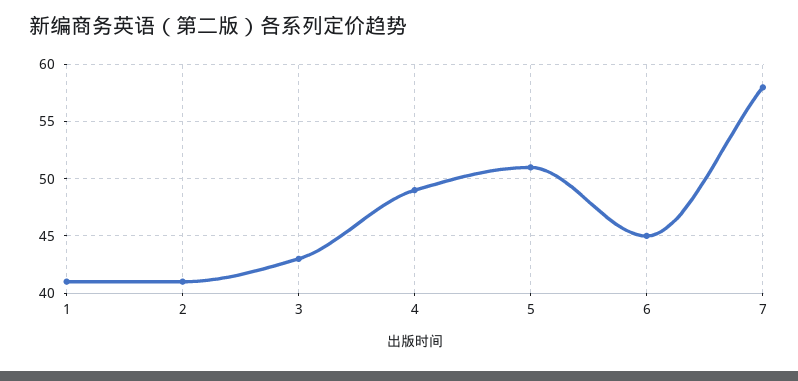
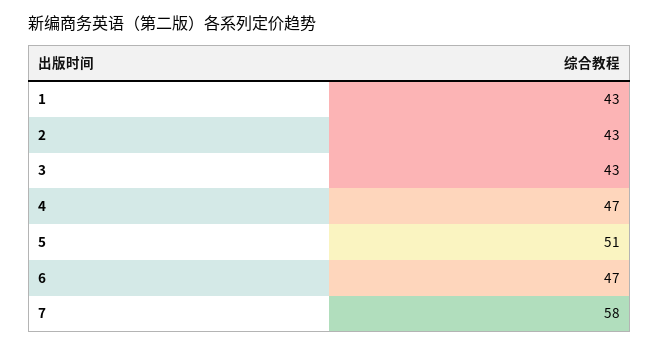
1: 41 -> 43
2: 41 -> 43
4: 49 -> 47
6: 45 -> 47

